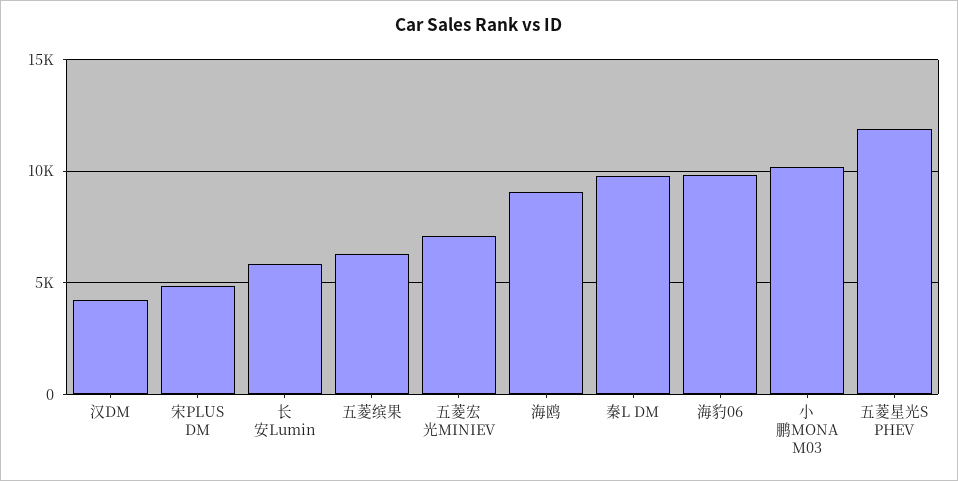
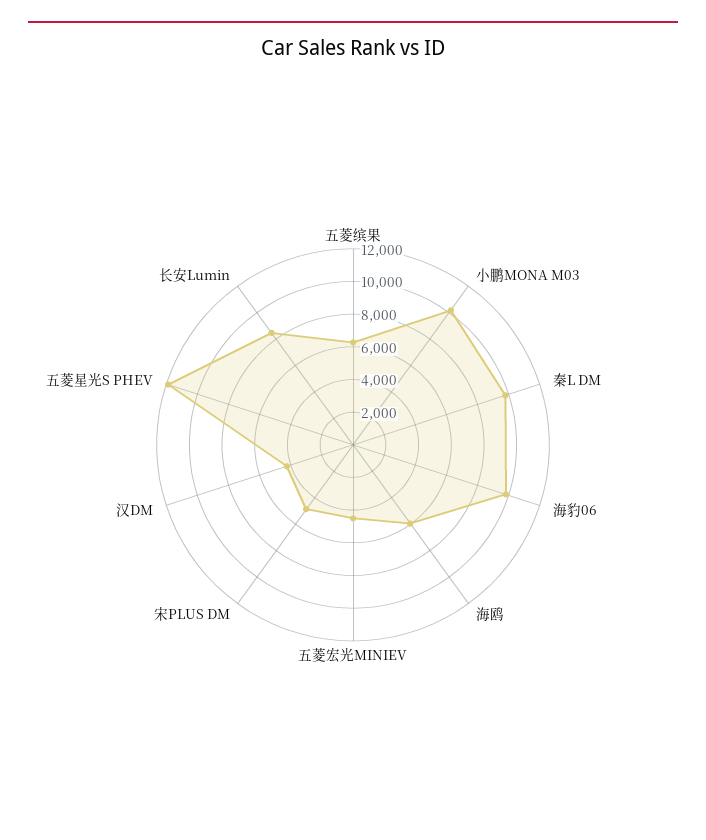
长安Lumin: 6000 -> 8500
五菱宏光MINIEV: 7000 -> 4500
海鸥: 9000 -> 6000

